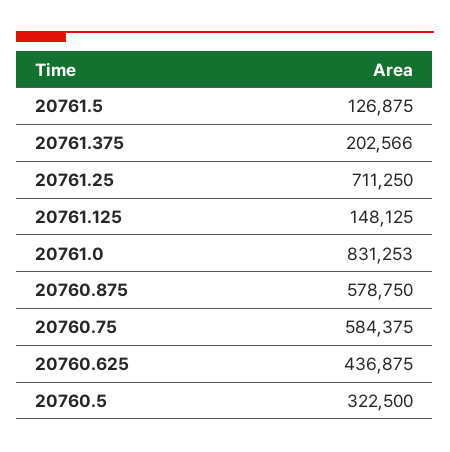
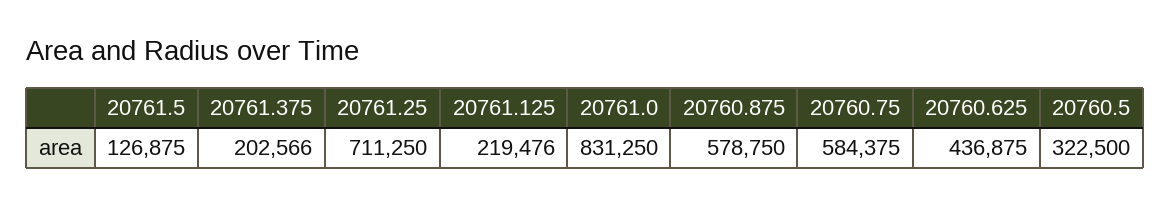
20761.125: 148125 -> 219476
20761.0: 831253 -> 831250

